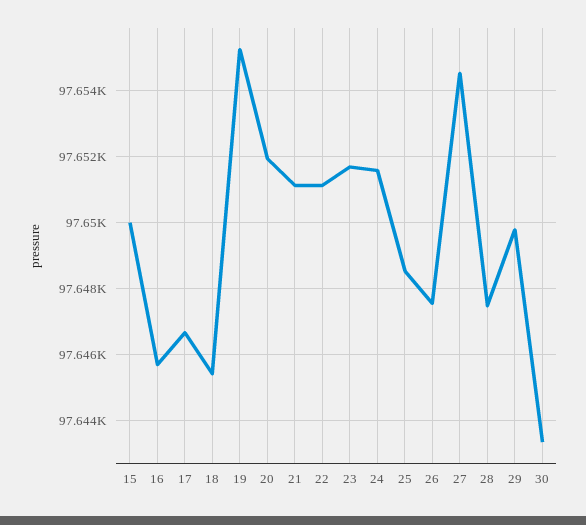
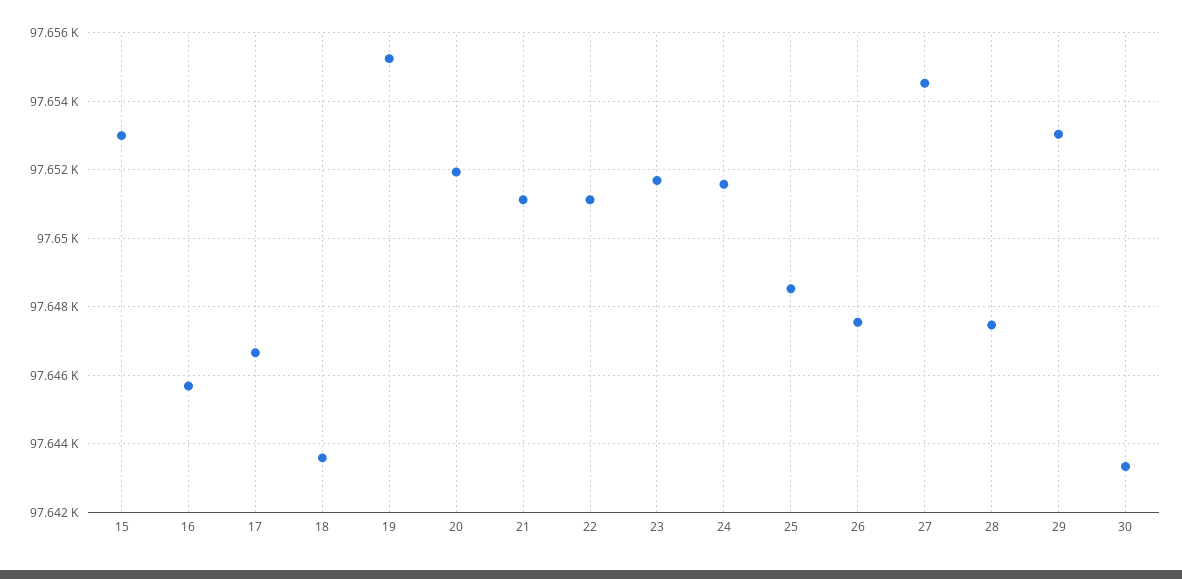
15: 97650 -> 97653
18: 97645.4 -> 97643.6
29: 97649.8 -> 97653

